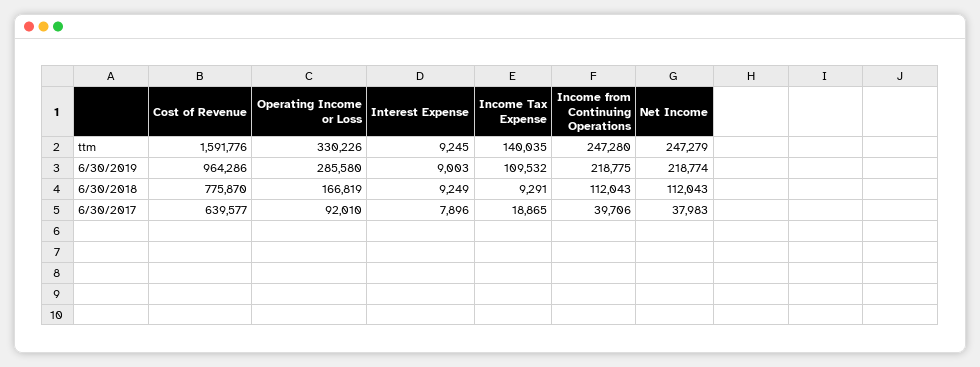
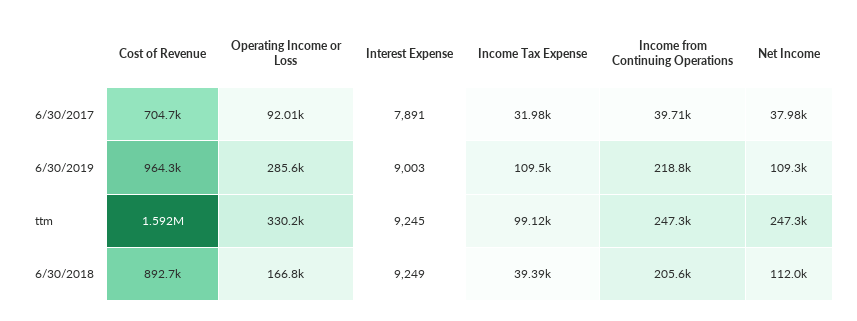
Income Tax Expense, ttm: 140035 -> 99120
Net Income, 6/30/2019: 218774 -> 109300
Cost of Revenue, 6/30/2018: 775870 -> 892700
Income Tax Expense, 6/30/2018: 9291 -> 39390
Income from Continuing Operations, 6/30/2018: 112043 -> 205600
Cost of Revenue, 6/30/2017: 639577 -> 704700
Interest Expense, 6/30/2017: 7896 -> 7891
Income Tax Expense, 6/30/2017: 18865 -> 31980

